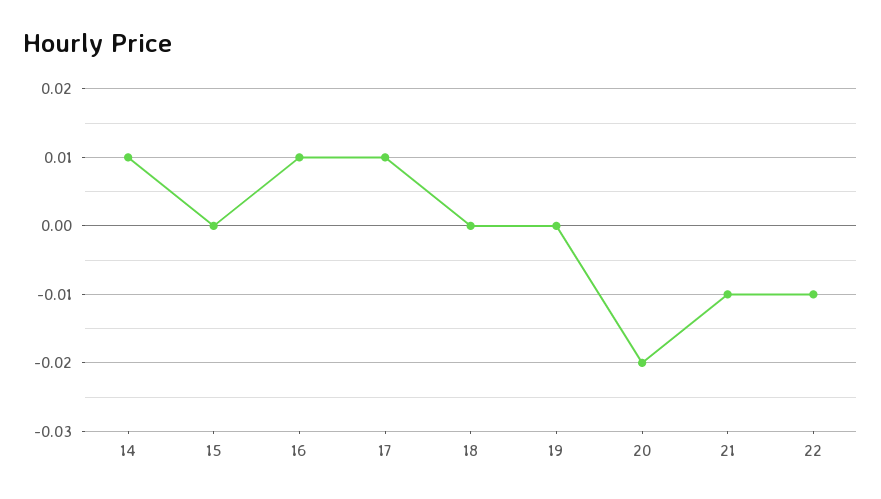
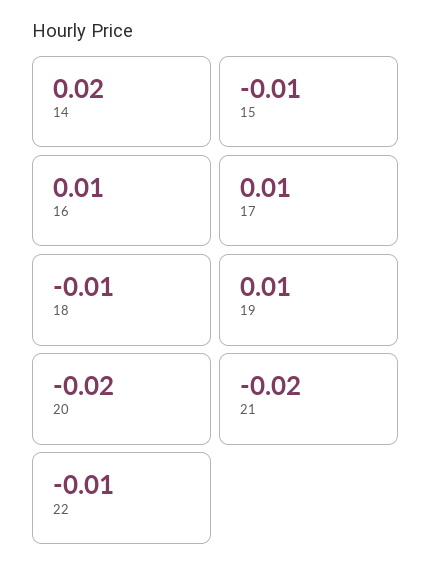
14: 0.01 -> 0.02
15: 0 -> -0.01
18: 0 -> -0.01
19: 0 -> 0.01
21: -0.01 -> -0.02

